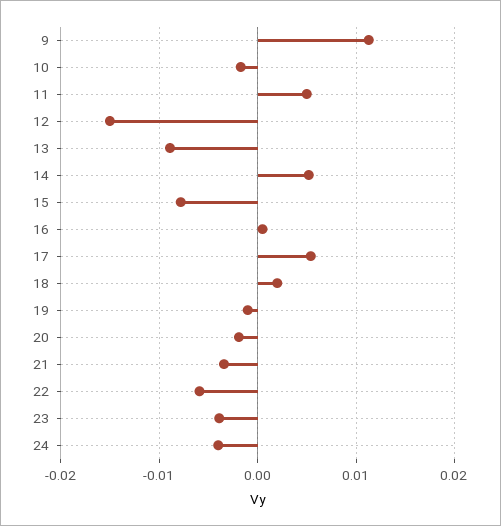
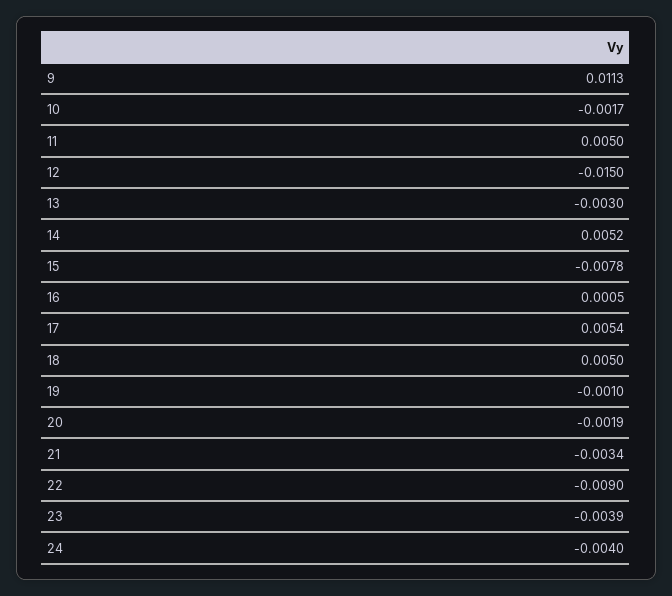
13: -0.009 -> -0.003
18: 0.002 -> 0.005
22: -0.006 -> -0.009

